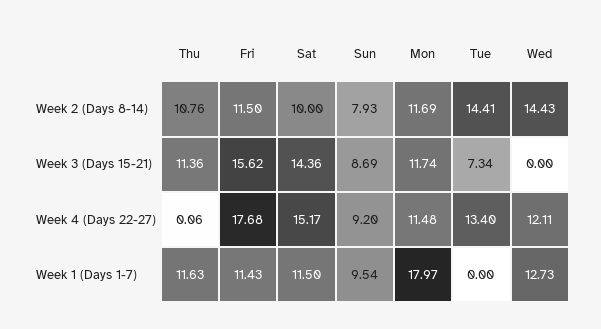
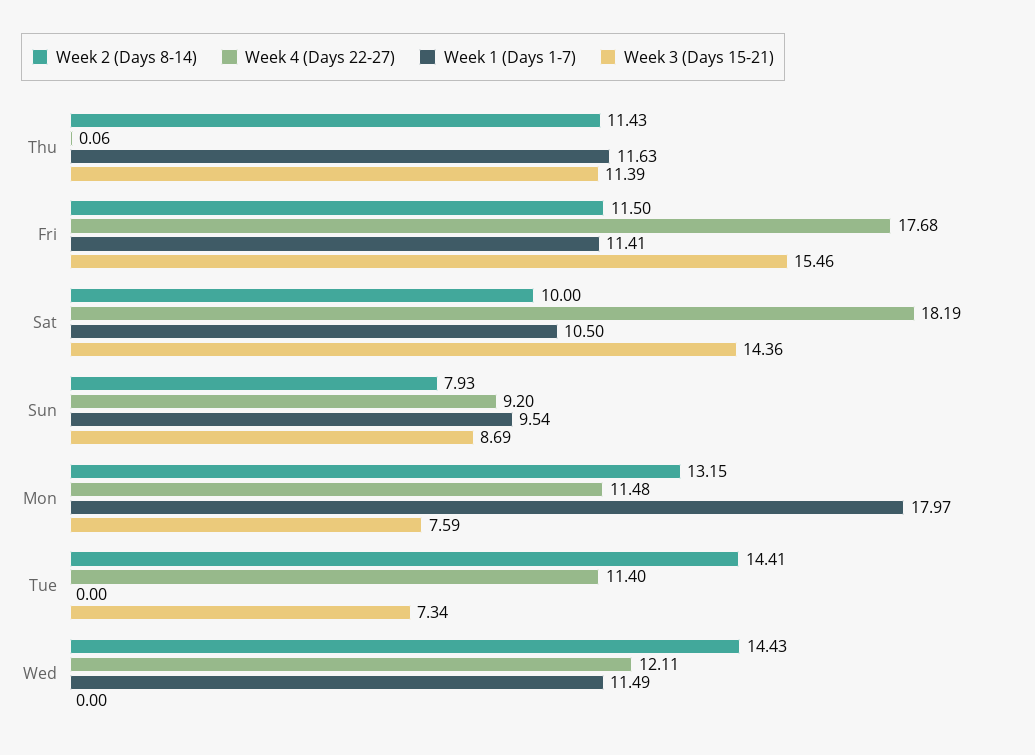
Week 2 (Days 8-14), Thu: 10.76 -> 11.43
Week 2 (Days 8-14), Mon: 11.69 -> 13.15
Week 3 (Days 15-21), Thu: 11.36 -> 11.39
Week 3 (Days 15-21), Fri: 15.62 -> 15.46
Week 3 (Days 15-21), Mon: 11.74 -> 7.59
Week 4 (Days 22-27), Sat: 15.17 -> 18.19
Week 4 (Days 22-27), Tue: 13.4 -> 11.4
Week 1 (Days 1-7), Fri: 11.43 -> 11.41
Week 1 (Days 1-7), Sat: 11.5 -> 10.5
Week 1 (Days 1-7), Wed: 12.73 -> 11.49

